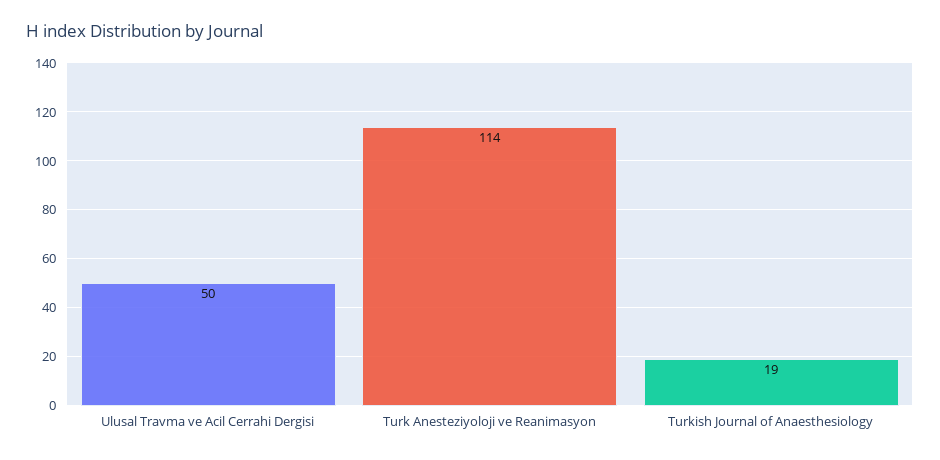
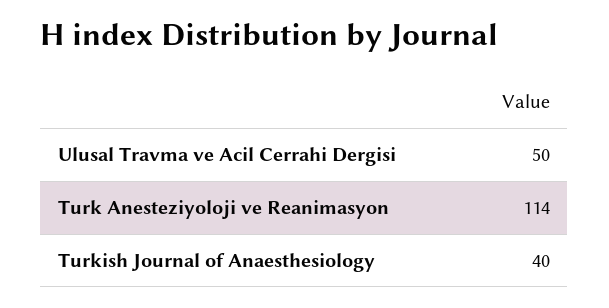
Turkish Journal of Anaesthesiology: 19 -> 40

